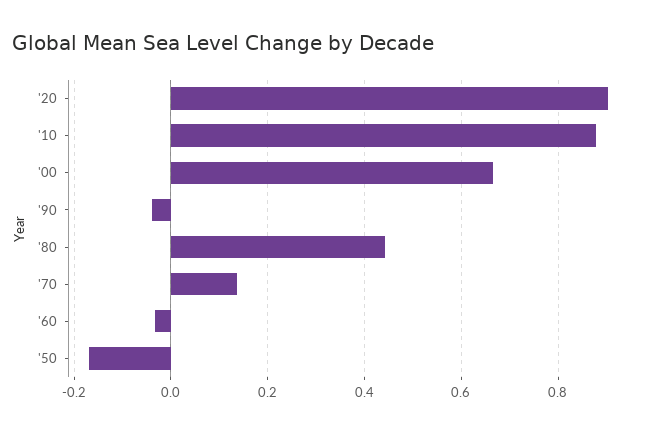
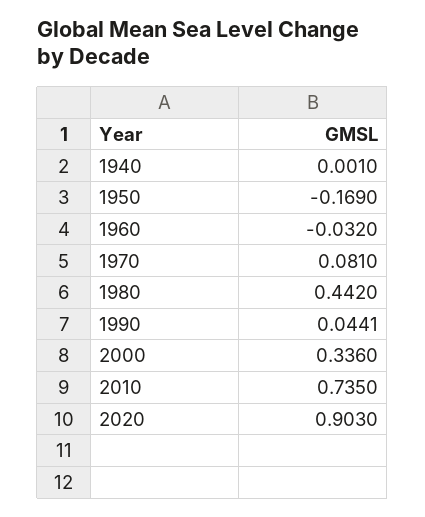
'10: 0.88 -> 0.735
'00: 0.66 -> 0.336
'90: -0.04 -> 0.0441
'70: 0.14 -> 0.081
1940: none -> 0.001

